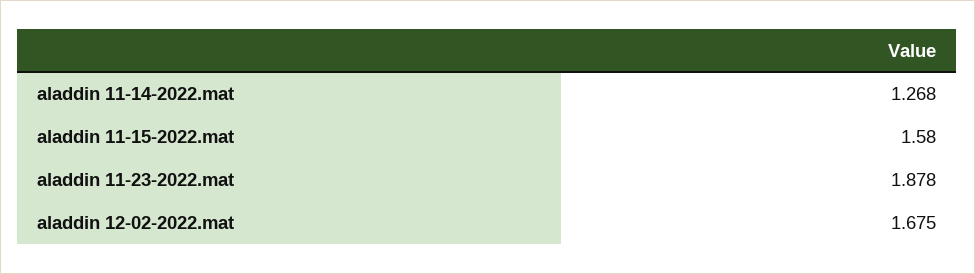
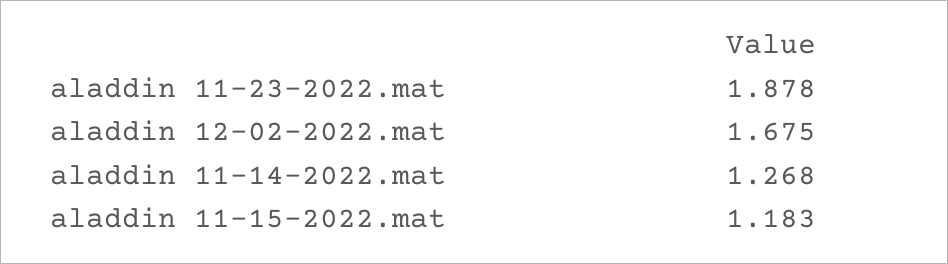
aladdin 11-15-2022.mat: 1.58 -> 1.183

